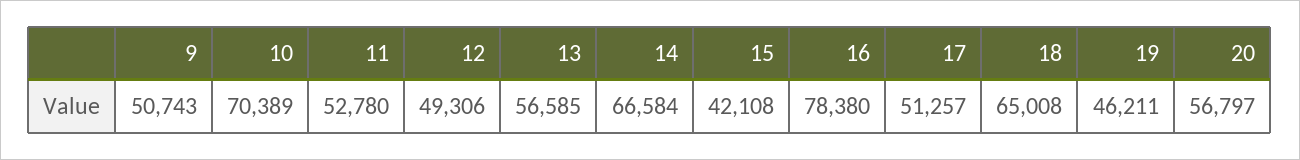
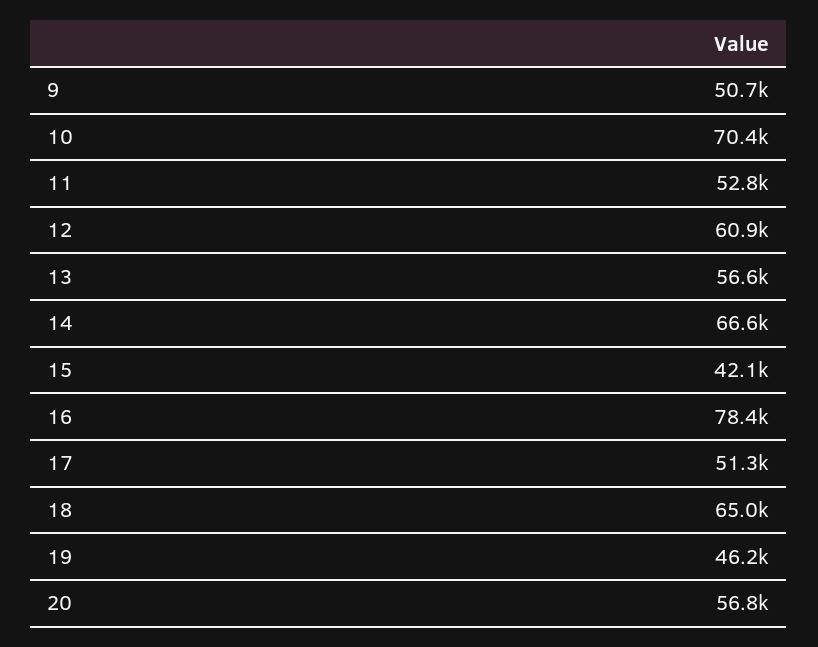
12: 49306 -> 60900

